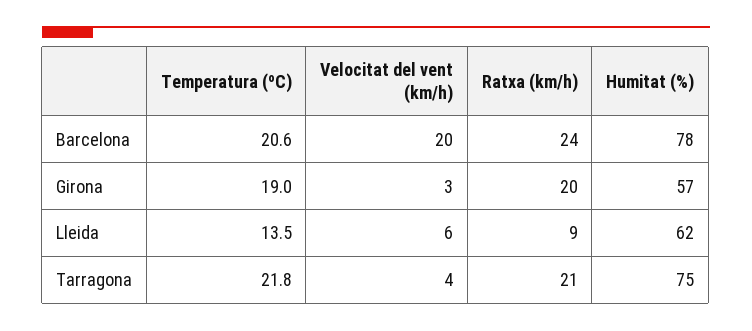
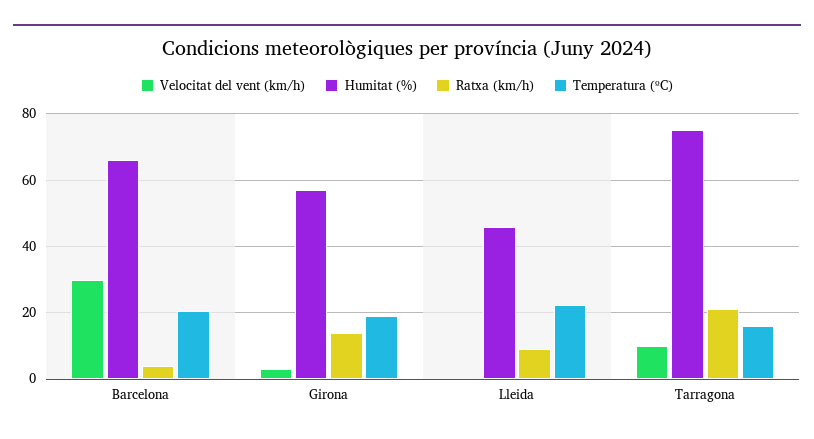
Velocitat del vent (km/h), Barcelona: 20 -> 30
Ratxa (km/h), Barcelona: 24 -> 4
Humitat (%), Barcelona: 78 -> 66
Ratxa (km/h), Girona: 20 -> 14
Temperatura (ºC), Lleida: 13.5 -> 22
Velocitat del vent (km/h), Lleida: 6 -> 0
Humitat (%), Lleida: 62 -> 46
Temperatura (ºC), Tarragona: 21.8 -> 16
Velocitat del vent (km/h), Tarragona: 4 -> 10

